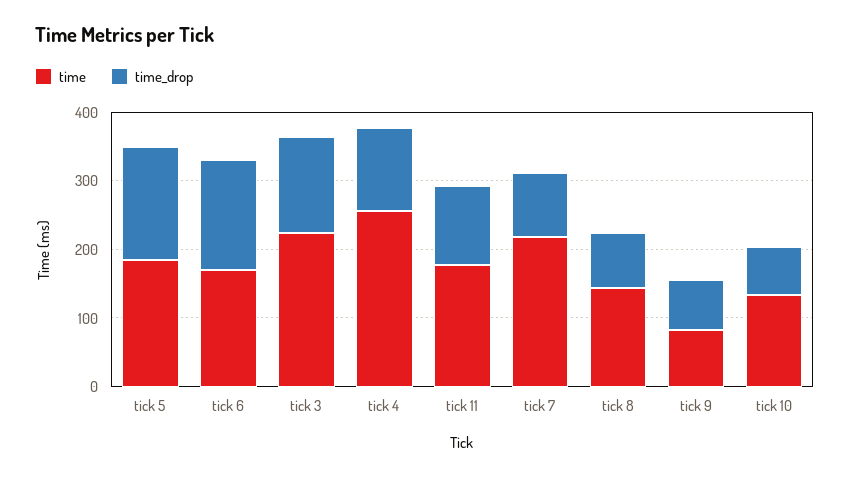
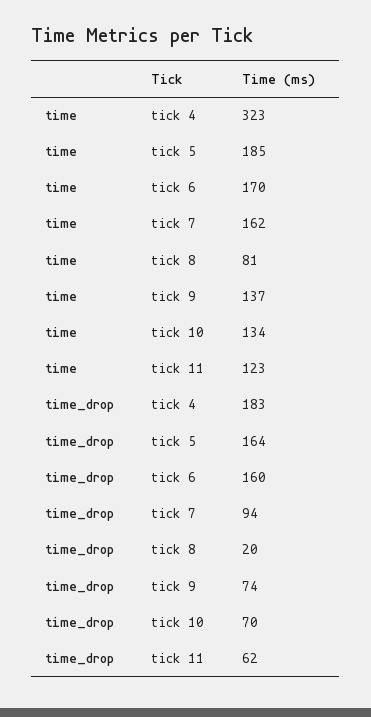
time, tick 3: 220 -> none
time_drop, tick 3: 140 -> none
time, tick 4: 260 -> 323
time_drop, tick 4: 120 -> 183
time, tick 11: 180 -> 123
time_drop, tick 11: 120 -> 62
time, tick 7: 220 -> 162
time, tick 8: 140 -> 81
time_drop, tick 8: 80 -> 20
time, tick 9: 80 -> 137

